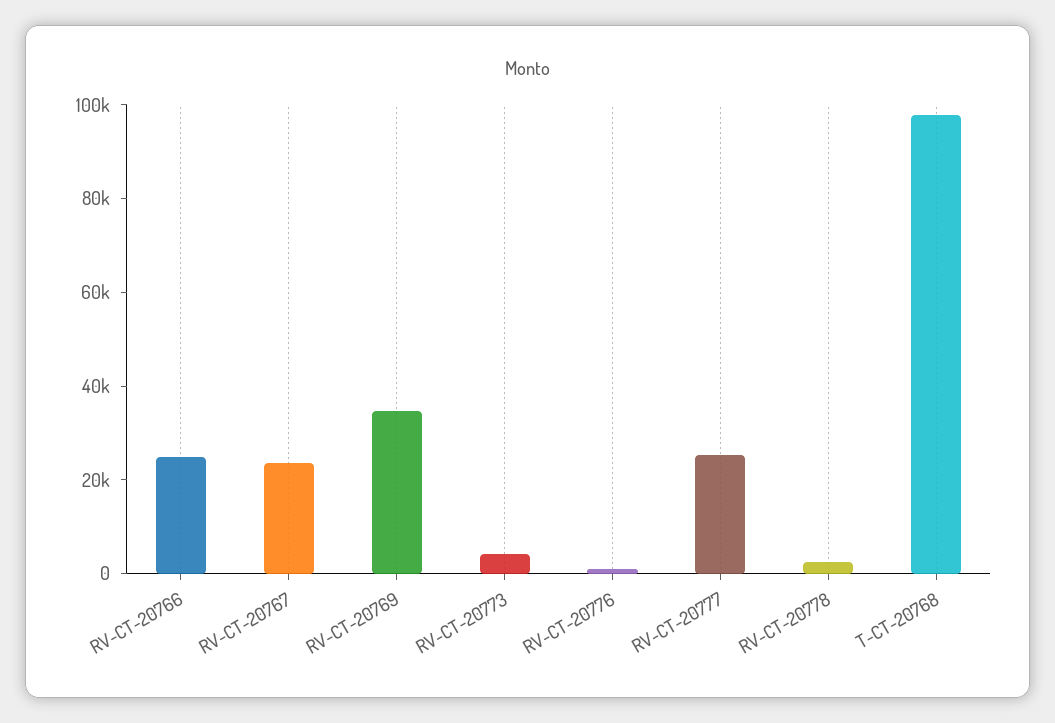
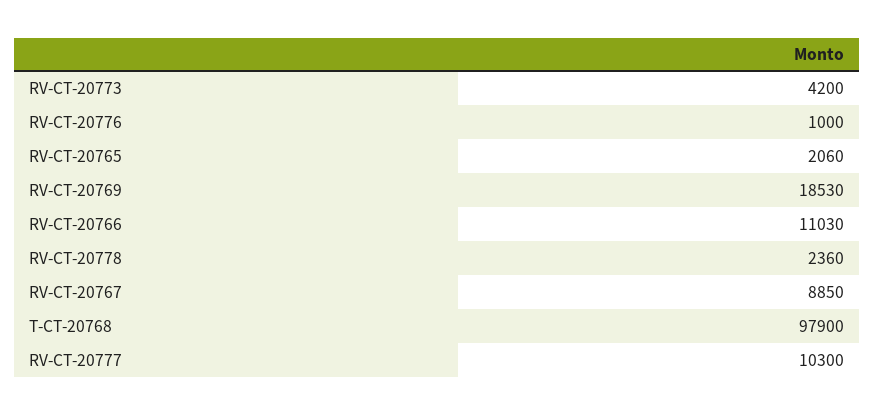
RV-CT-20766: 25000 -> 11030
RV-CT-20767: 25000 -> 8850
RV-CT-20769: 35000 -> 18530
RV-CT-20777: 25000 -> 10300
RV-CT-20765: none -> 2060

